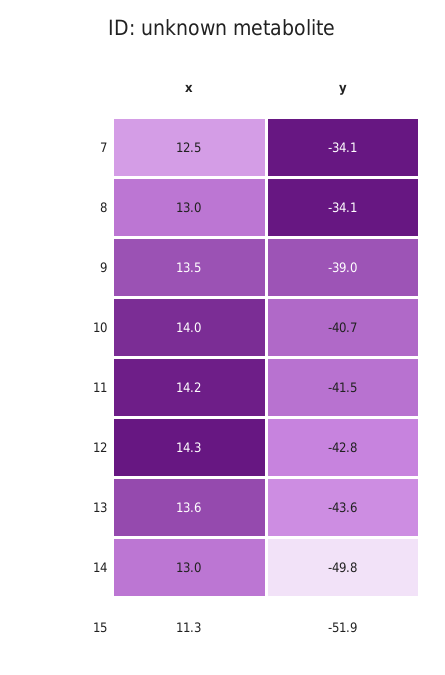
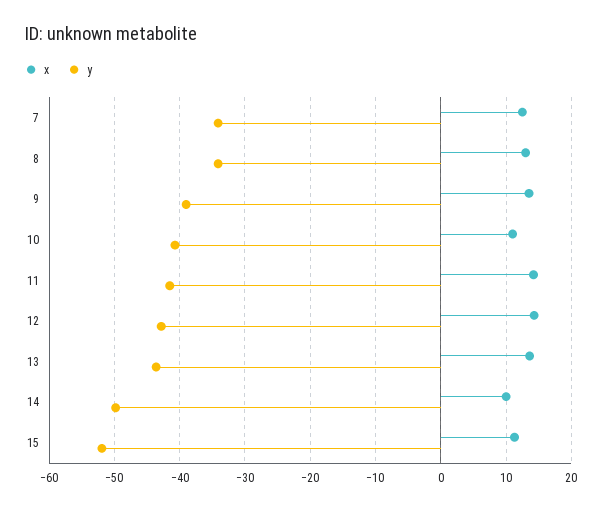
x, 10: 14 -> 11
x, 14: 13 -> 10

